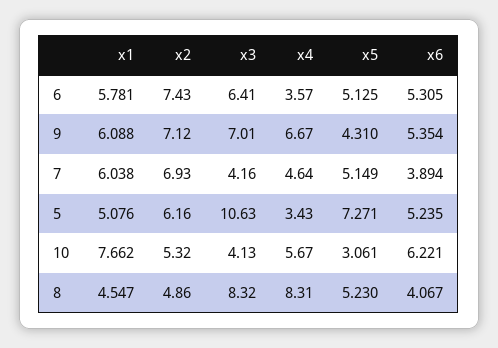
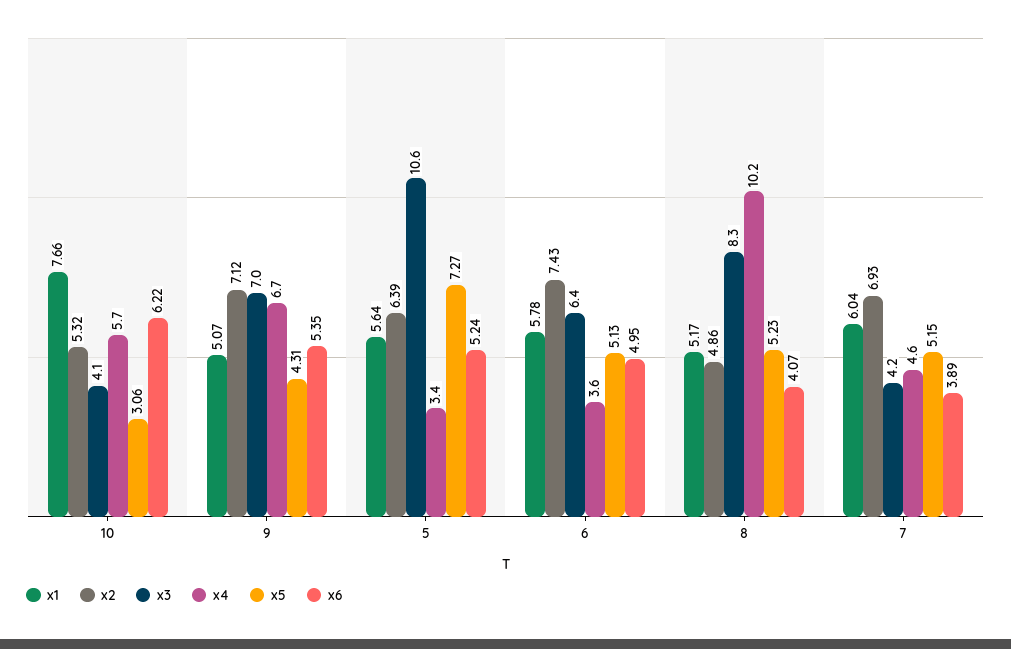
x6, 6: 5.305 -> 4.95
x1, 9: 6.088 -> 5.07
x1, 5: 5.076 -> 5.64
x2, 5: 6.16 -> 6.39
x1, 8: 4.547 -> 5.17
x4, 8: 8.31 -> 10.2

